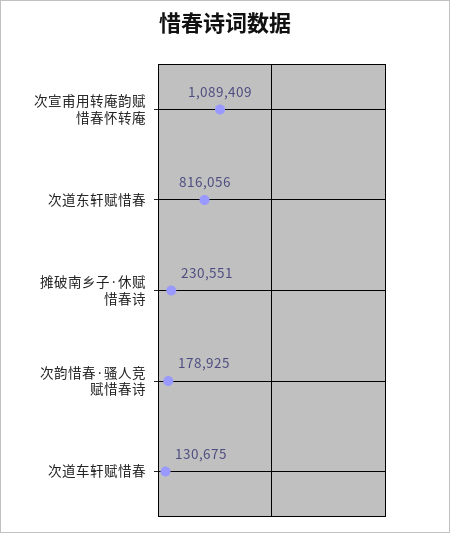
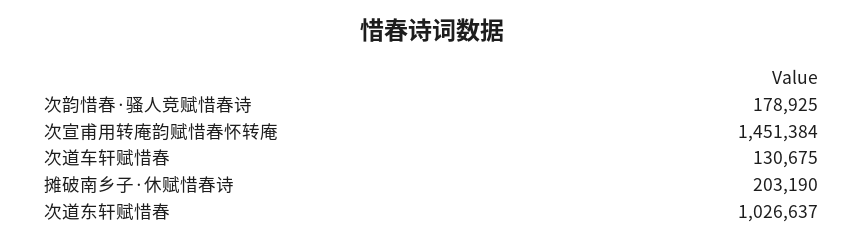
次宣甫用转庵韵赋惜春怀转庵: 1089409 -> 1451384
次道东轩赋惜春: 816056 -> 1026637
摊破南乡子·休赋惜春诗: 230551 -> 203190

